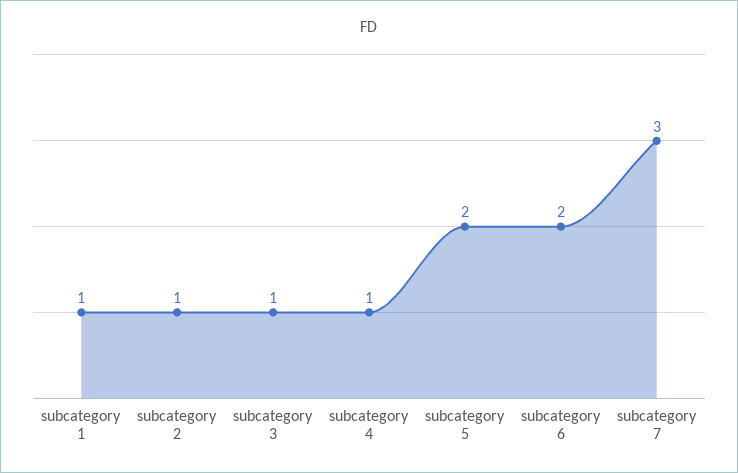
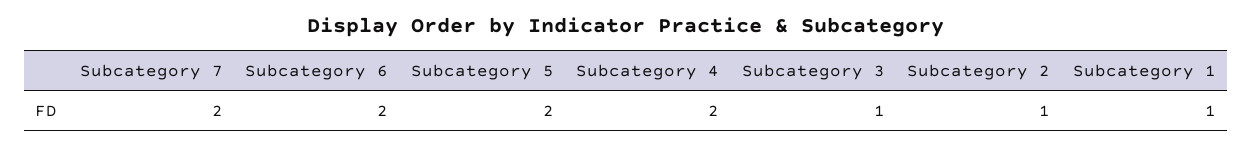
subcategory 4: 1 -> 2
subcategory 7: 3 -> 2

